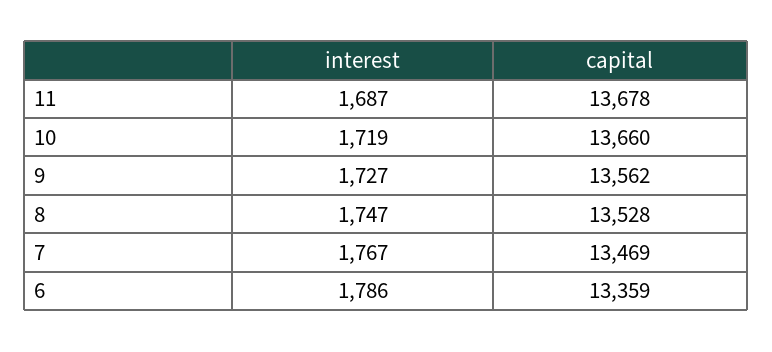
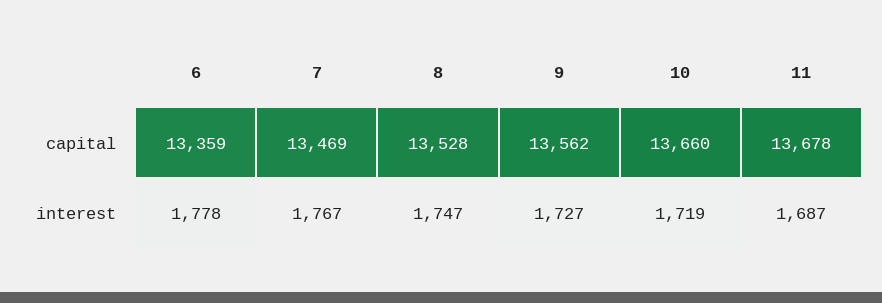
interest, 6: 1786 -> 1778

